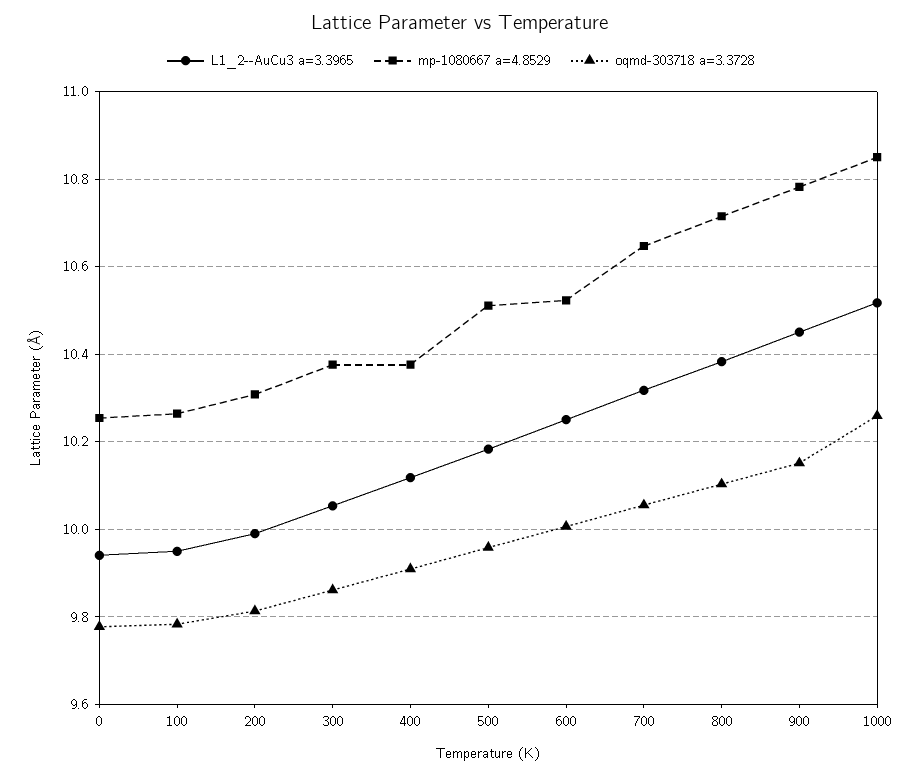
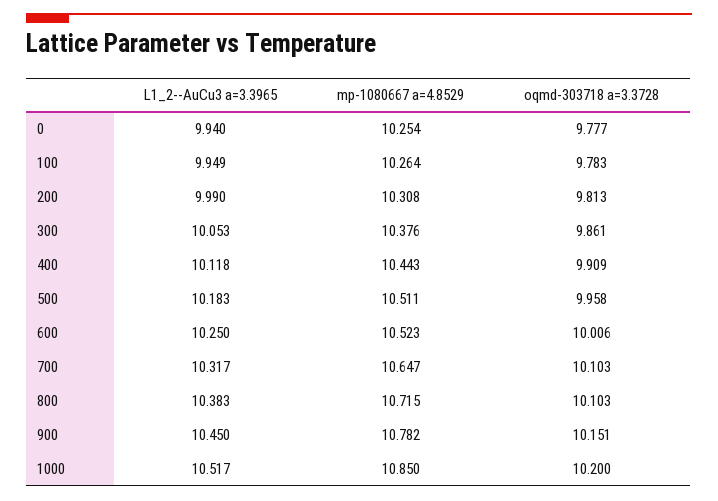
mp-1080667 a=4.8529, 400: 10.38 -> 10.443
oqmd-303718 a=3.3728, 700: 10.06 -> 10.103
oqmd-303718 a=3.3728, 1000: 10.26 -> 10.2

